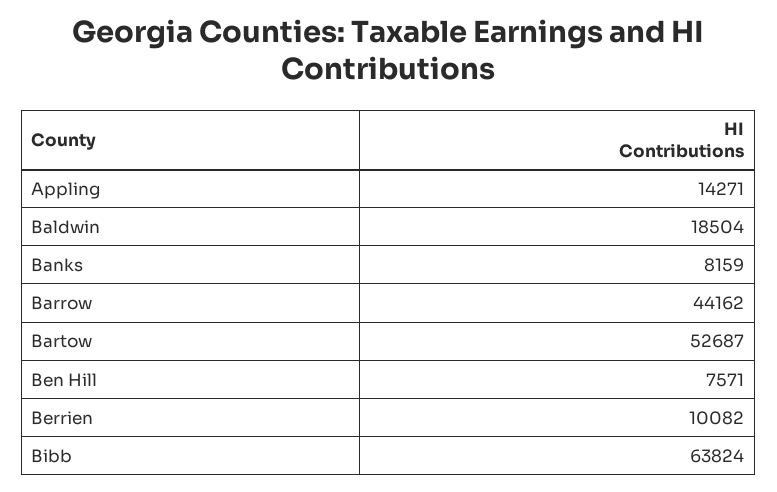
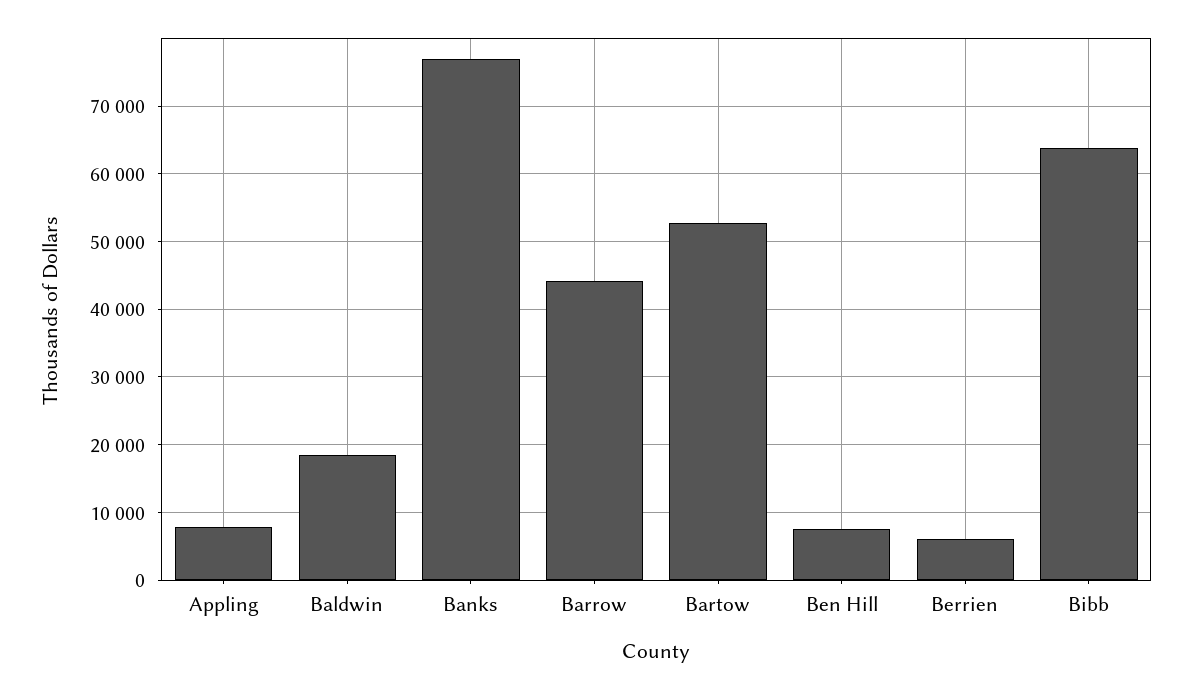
Appling: 14271 -> 8000
Banks: 8159 -> 77000
Berrien: 10082 -> 6000

